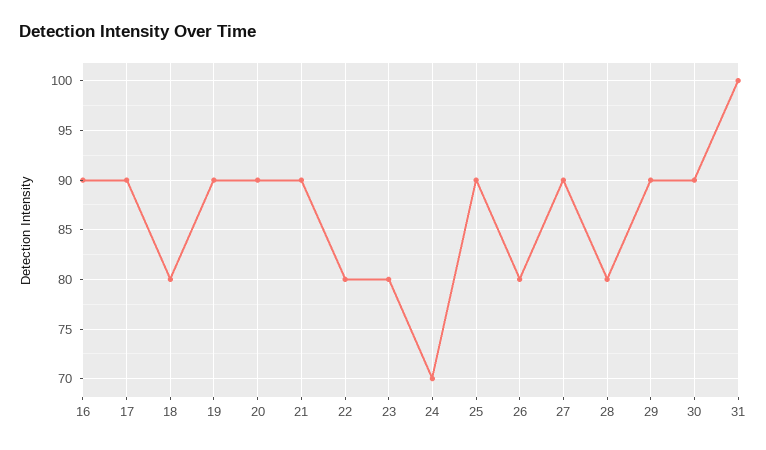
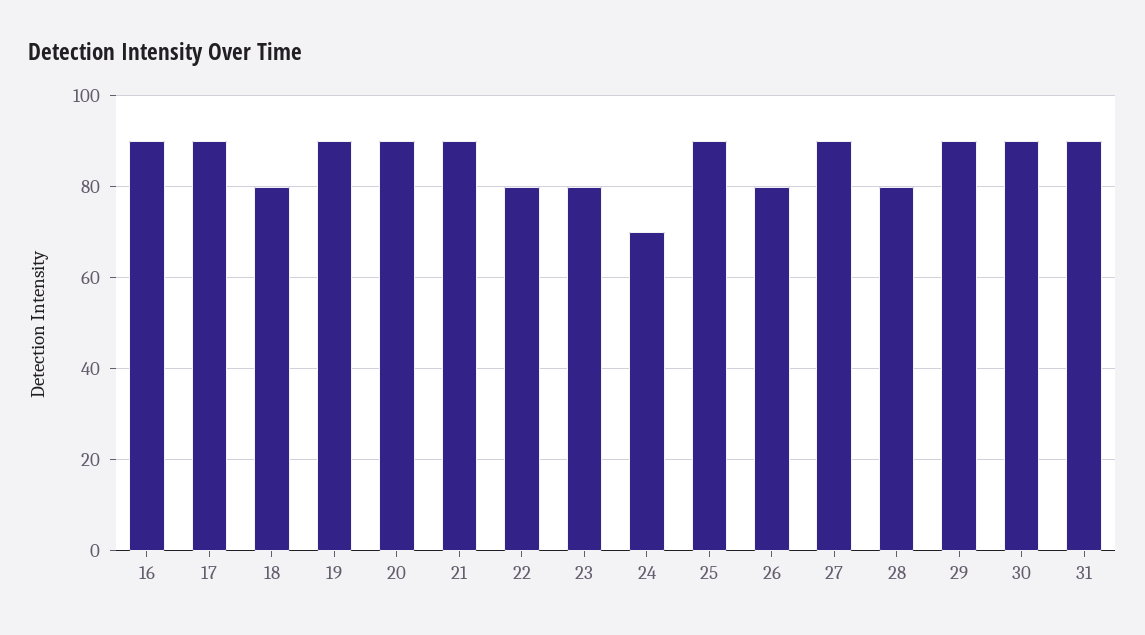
31: 100 -> 90

